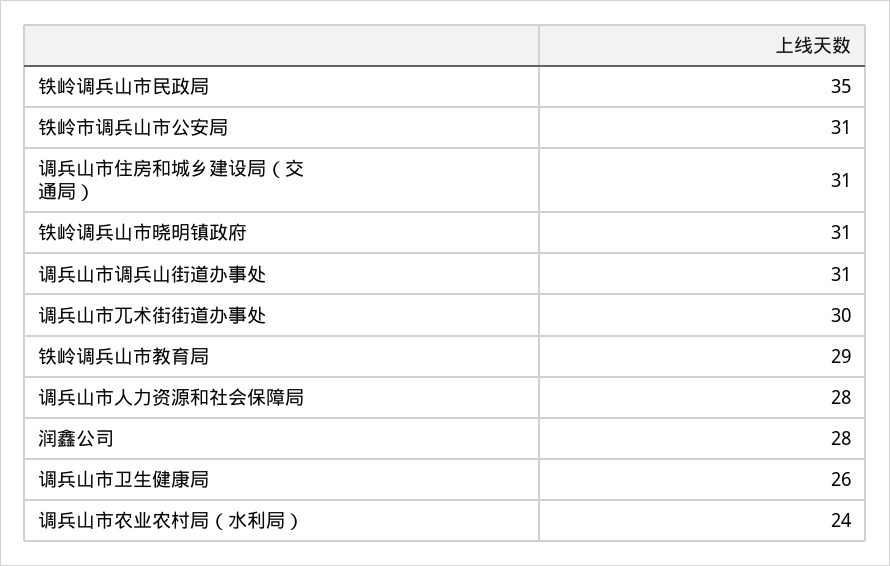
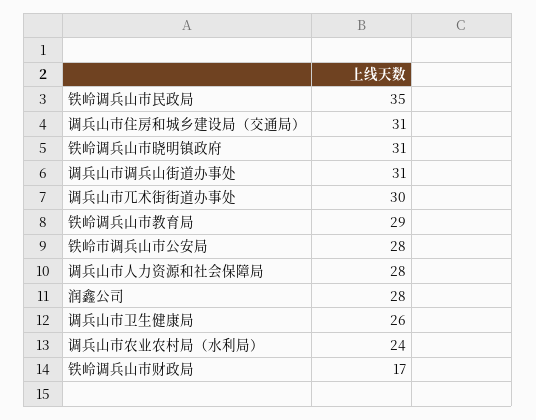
铁岭市调兵山市公安局: 31 -> 28
铁岭调兵山市财政局: none -> 17

